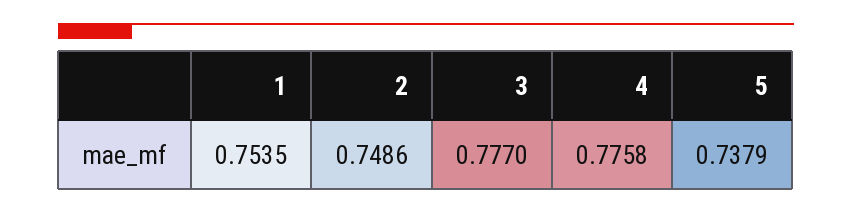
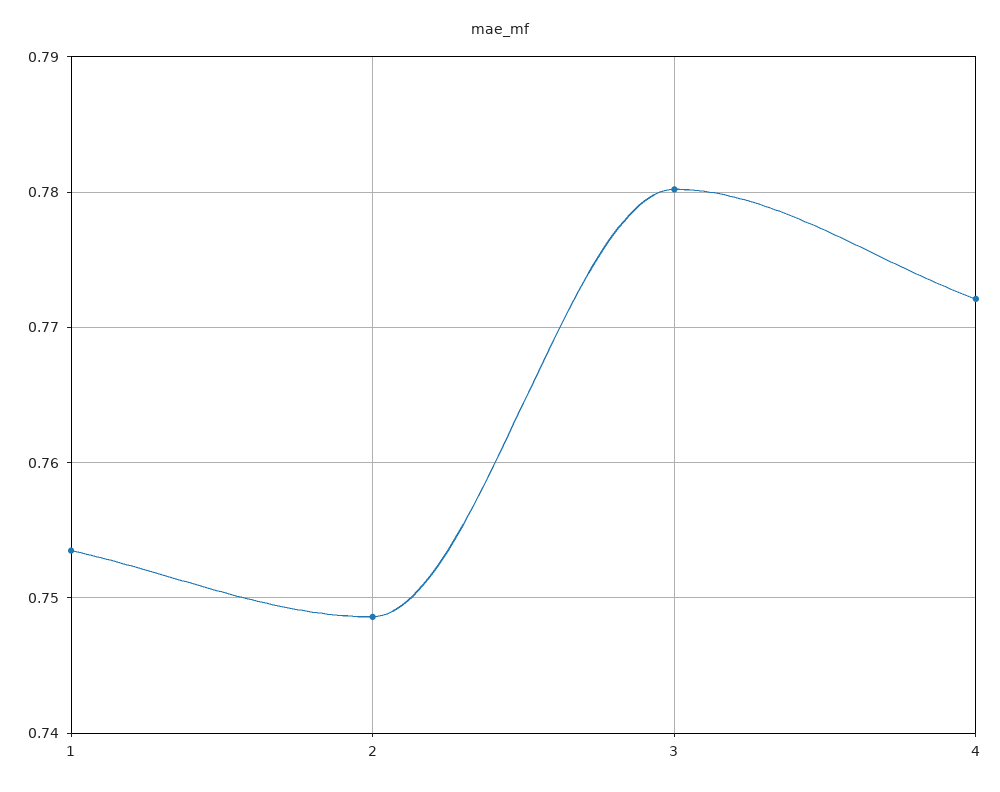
3: 0.777 -> 0.78
4: 0.7758 -> 0.772
5: 0.7379 -> none

